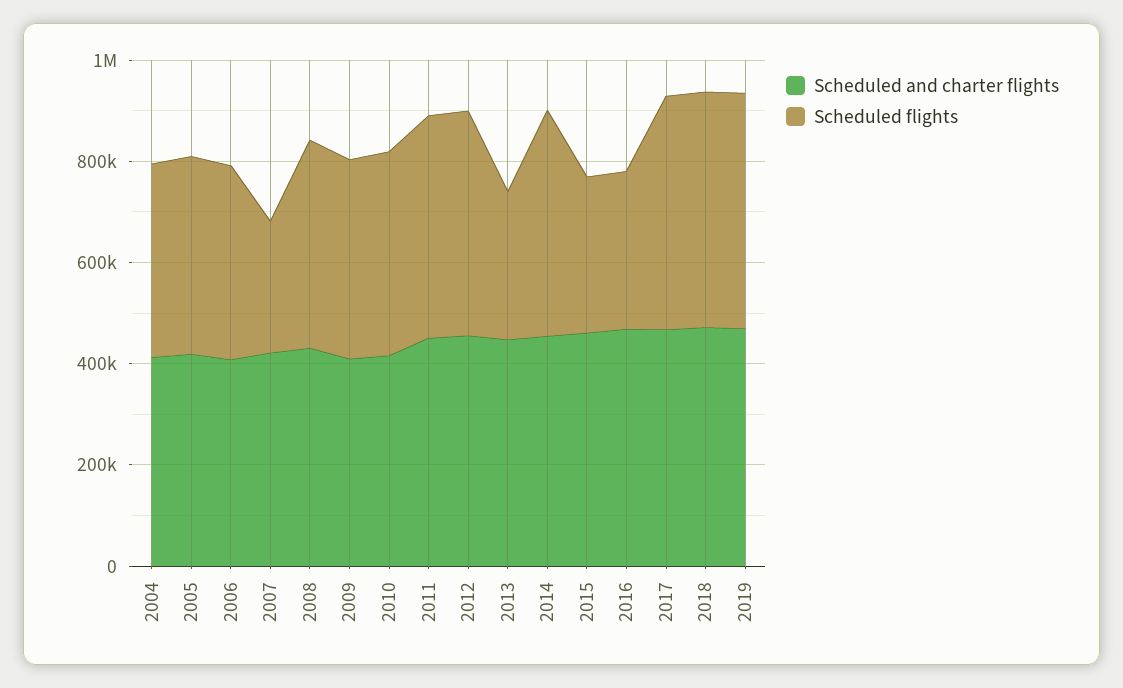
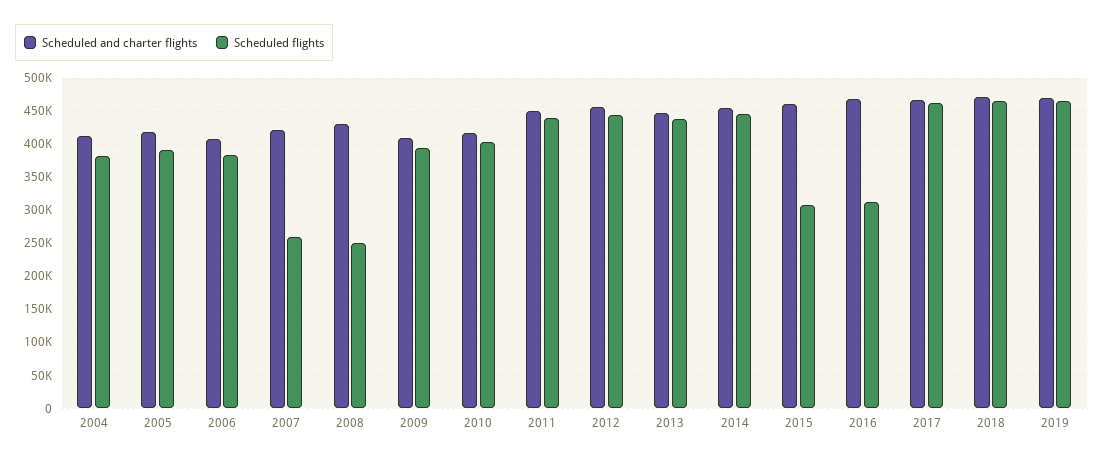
Scheduled flights, 2008: 400000 -> 250000
Scheduled flights, 2013: 300000 -> 440000

